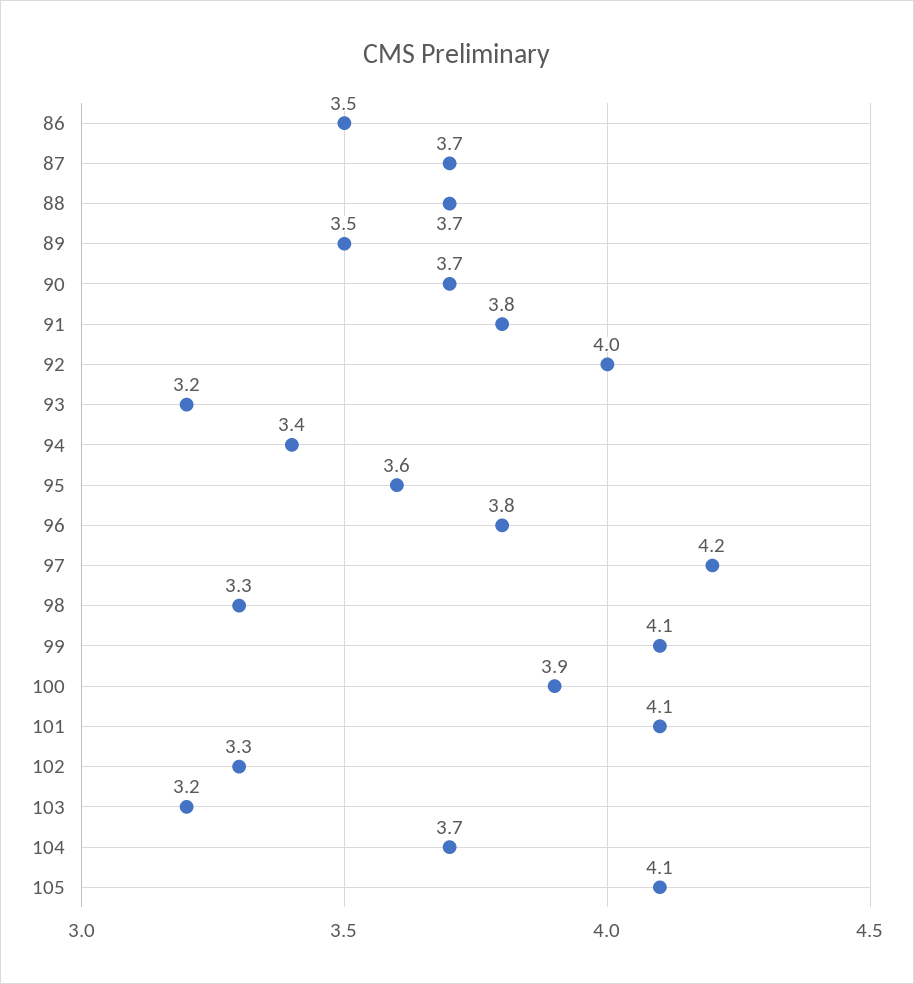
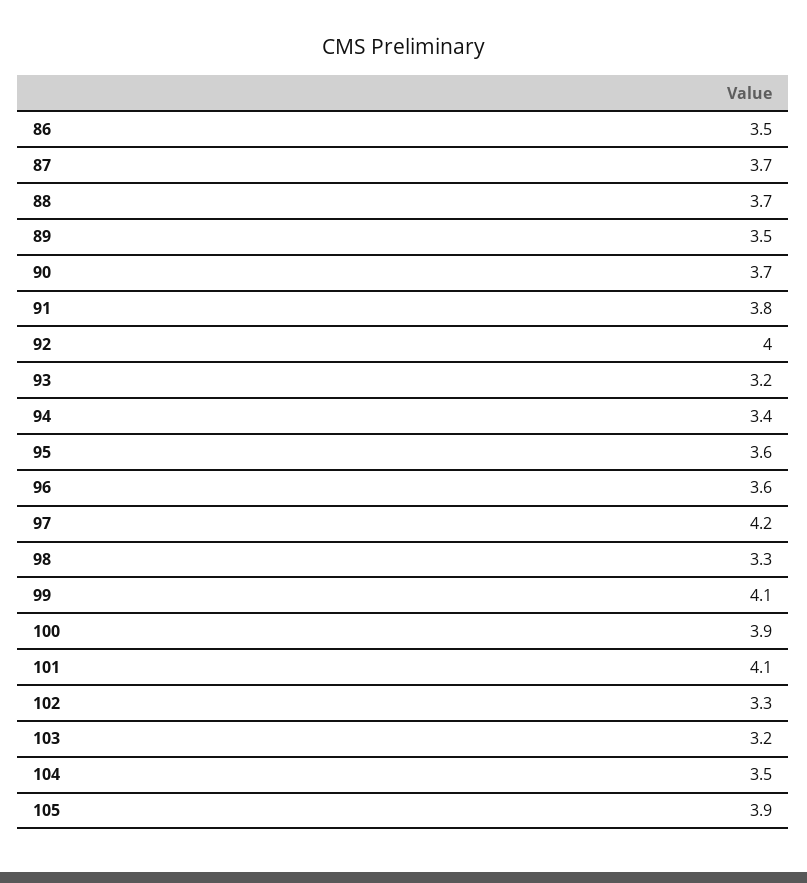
96: 3.8 -> 3.6
104: 3.7 -> 3.5
105: 4.1 -> 3.9

